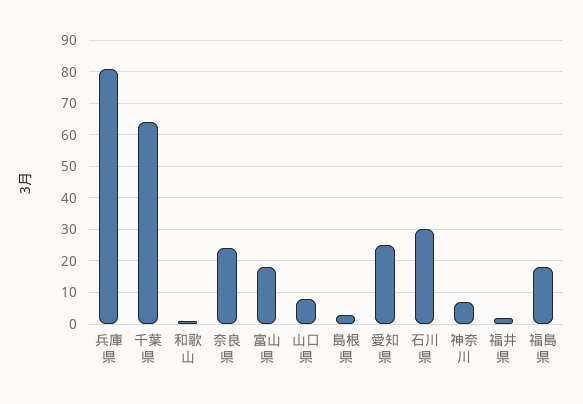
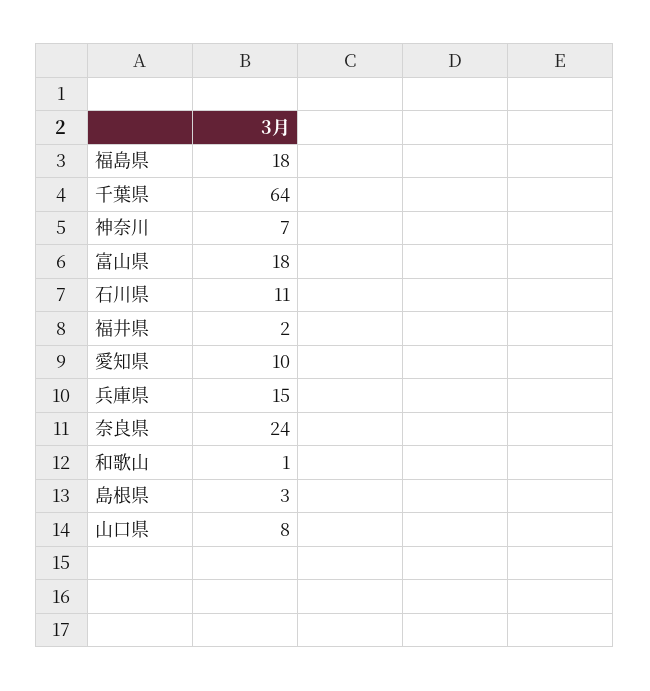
兵庫県: 80 -> 15
愛知県: 25 -> 10
石川県: 30 -> 11

